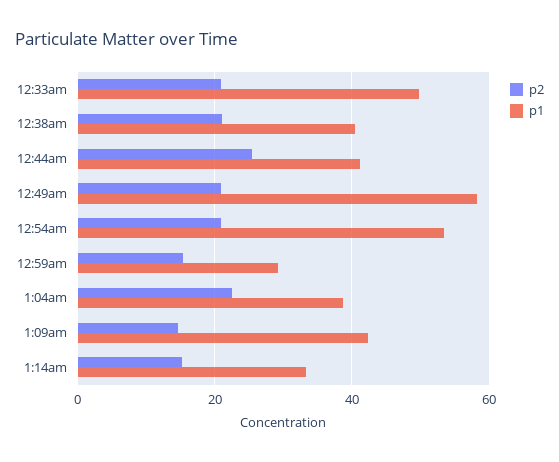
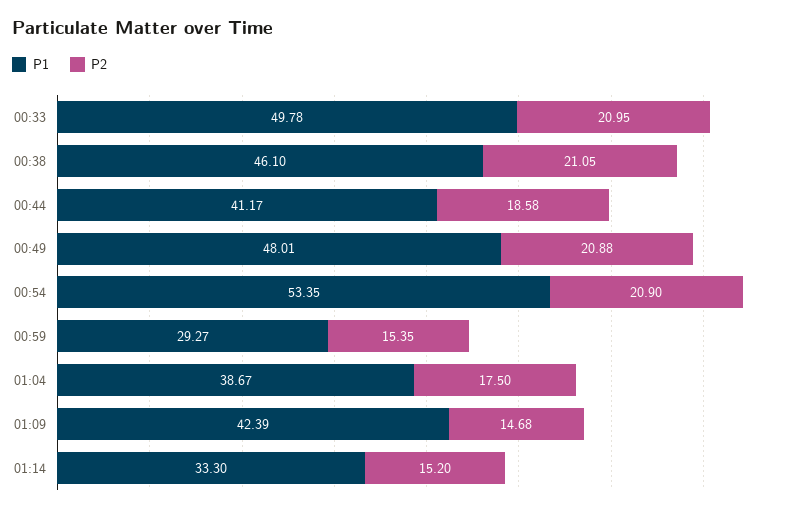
p1, 12:38am: 40 -> 46.1
p2, 12:44am: 26 -> 18.58
p1, 12:49am: 58 -> 48.01
p2, 1:04am: 22 -> 17.5

